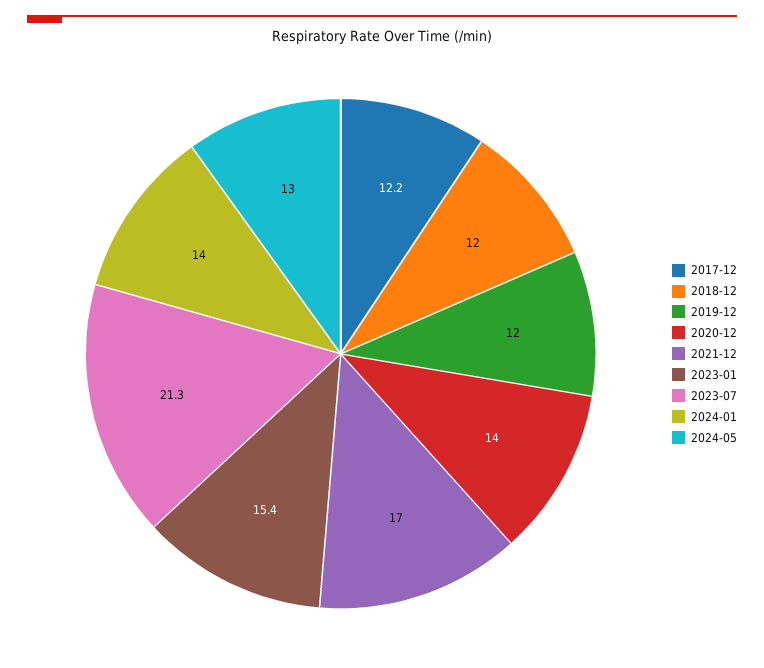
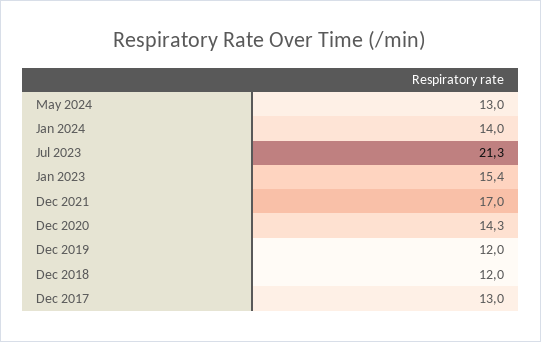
2017-12: 12.2 -> 13
2020-12: 14 -> 14.3

